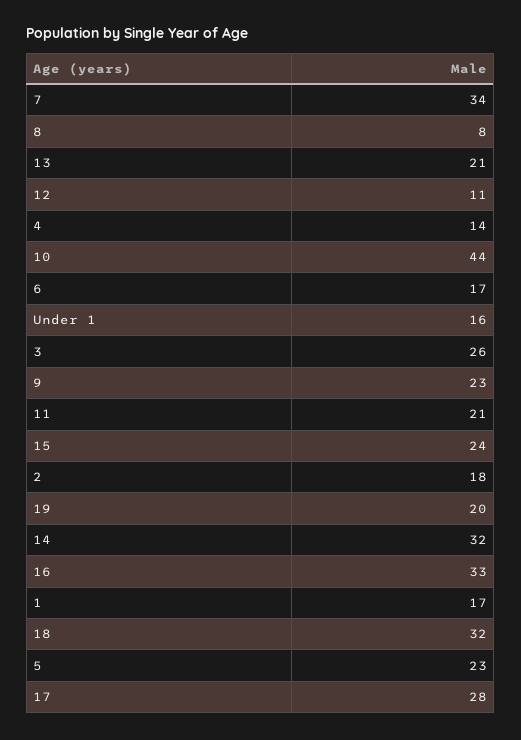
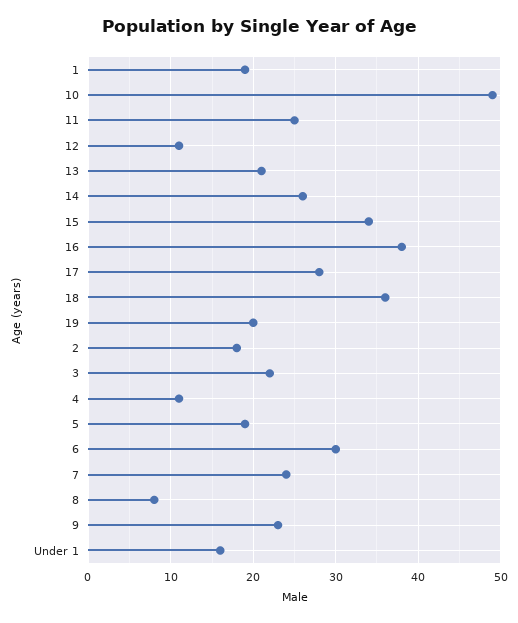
7: 34 -> 24
4: 14 -> 11
10: 44 -> 49
6: 17 -> 30
3: 26 -> 22
11: 21 -> 25
15: 24 -> 34
14: 32 -> 26
16: 33 -> 38
1: 17 -> 19
18: 32 -> 36
5: 23 -> 19

